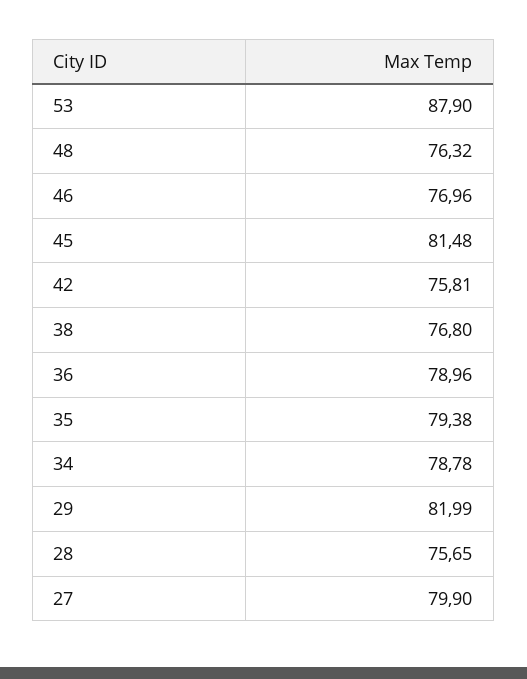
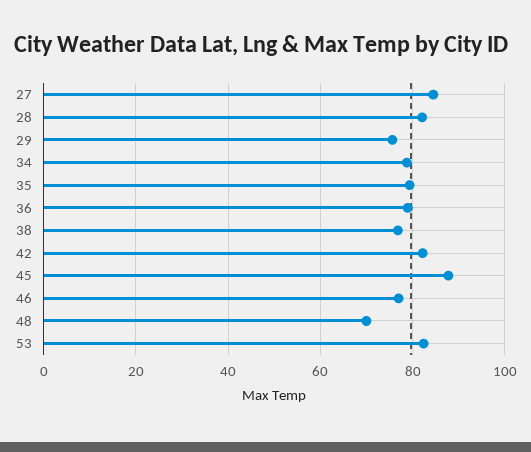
53: 87.9 -> 82
48: 76.32 -> 70
45: 81.48 -> 88
42: 75.81 -> 82
29: 81.99 -> 76
28: 75.65 -> 82
27: 79.9 -> 84

